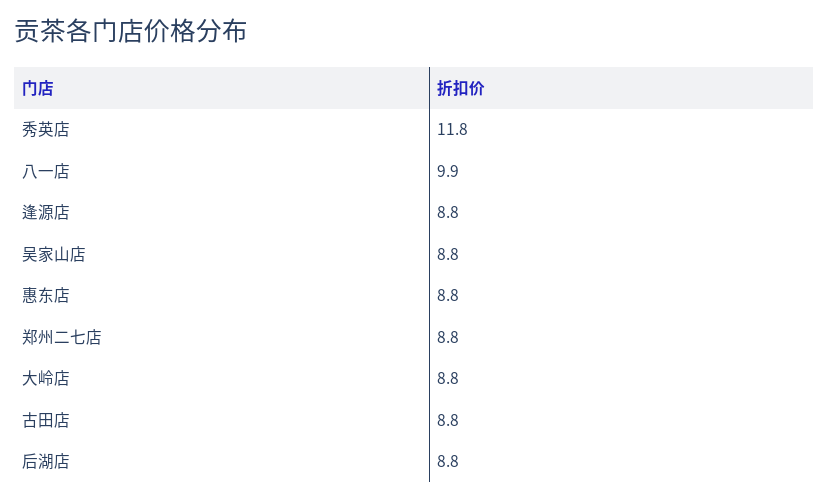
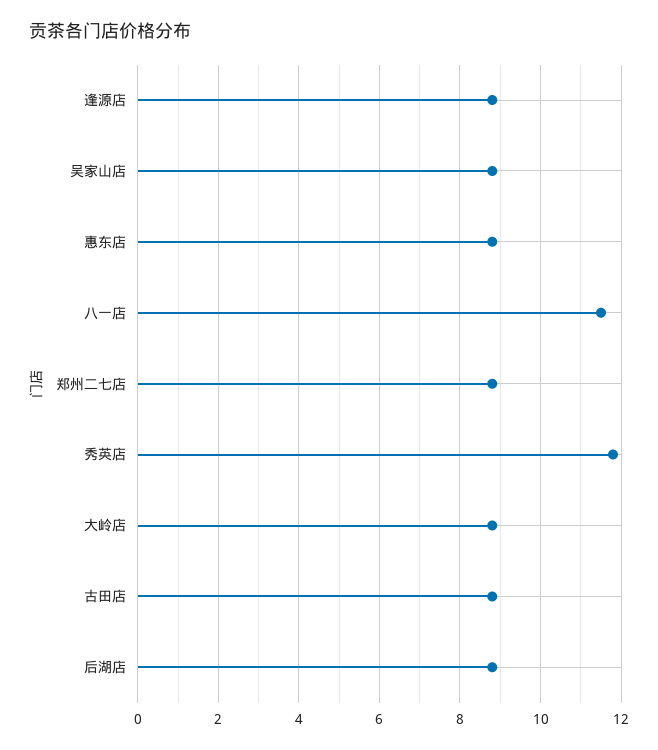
八一店: 9.9 -> 11.5

